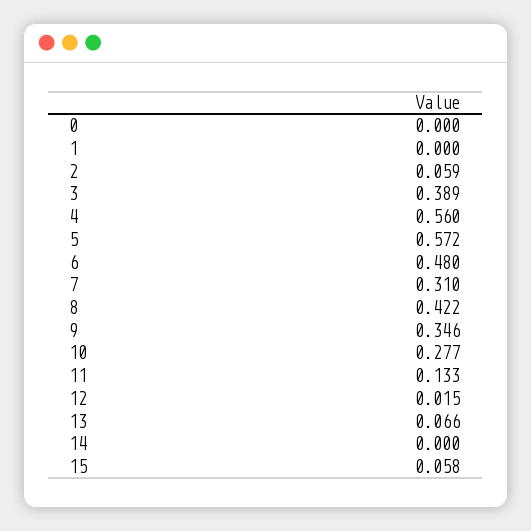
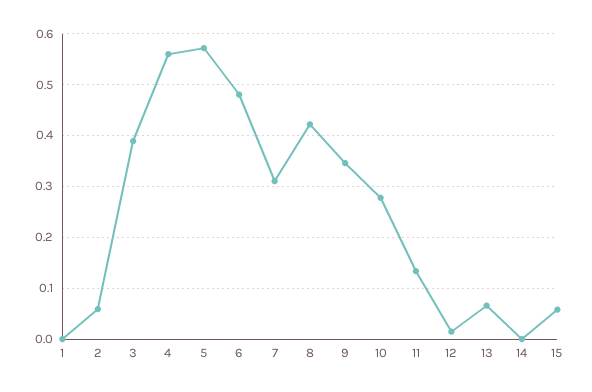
0: 0 -> none

